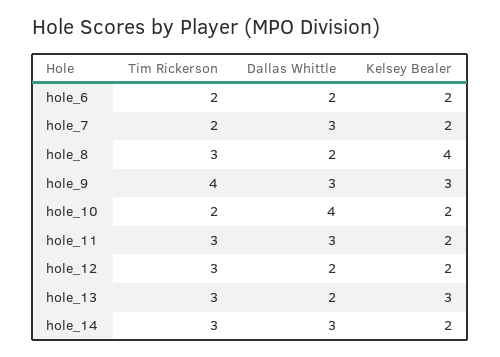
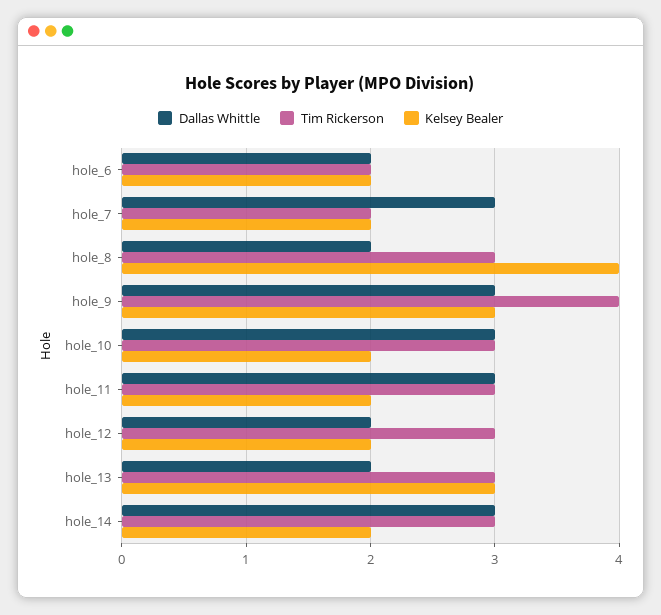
Tim Rickerson, hole_10: 2 -> 3
Dallas Whittle, hole_10: 4 -> 3

